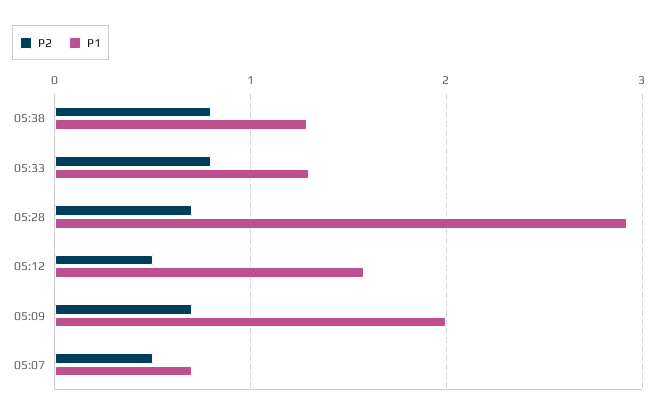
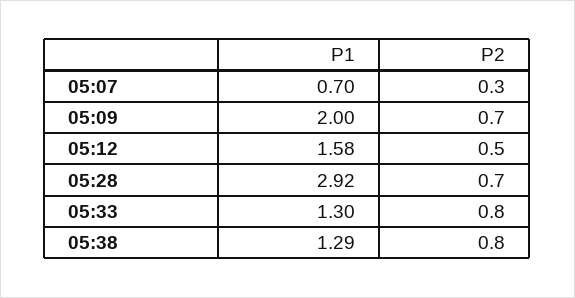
P2, 05:07: 0.5 -> 0.3

